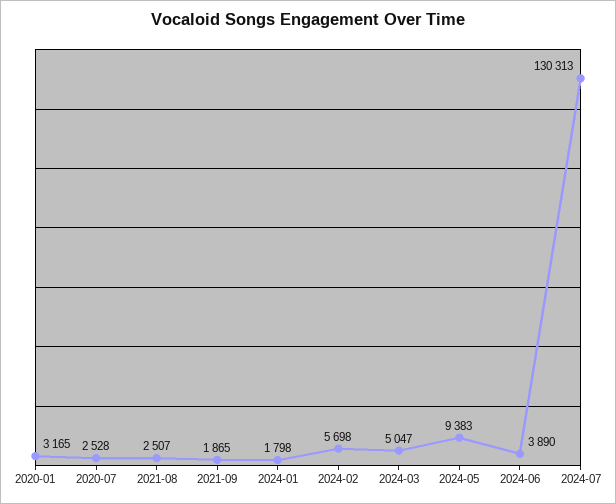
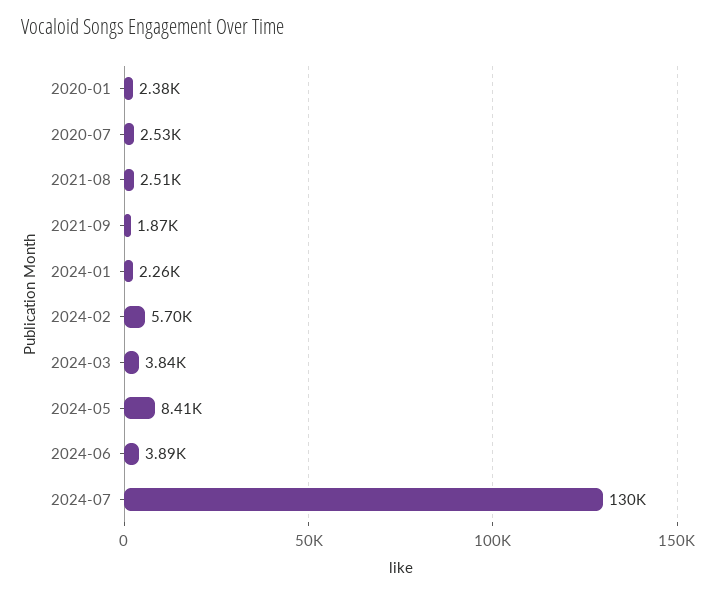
2020-01: 3165 -> 2380
2024-01: 1798 -> 2260
2024-03: 5047 -> 3840
2024-05: 9383 -> 8410

